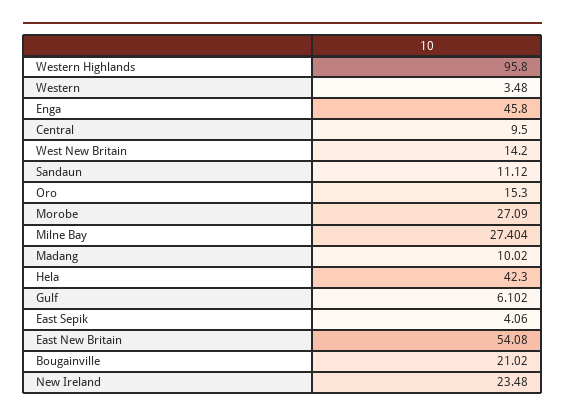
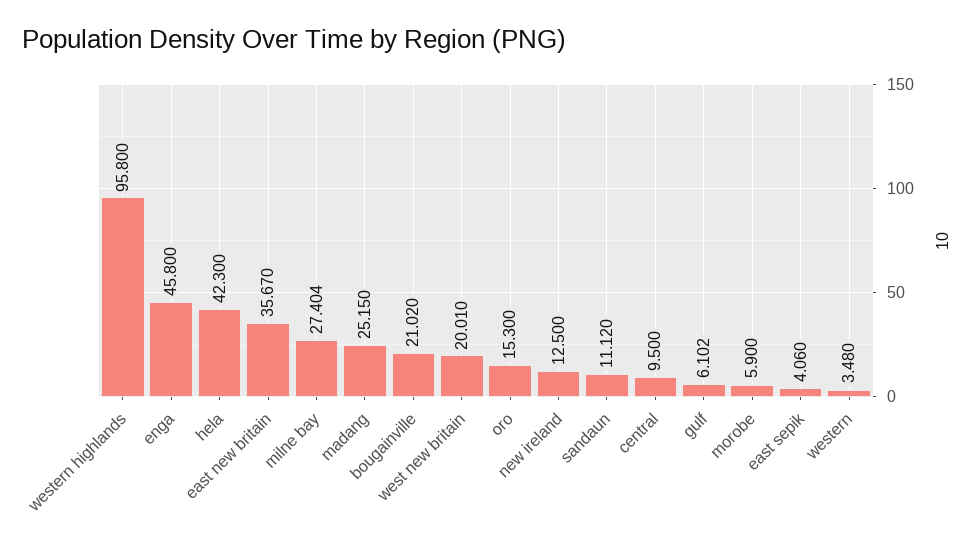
West New Britain: 14.2 -> 20.01
Morobe: 27.09 -> 5.9
Madang: 10.02 -> 25.15
East New Britain: 54.08 -> 35.67
New Ireland: 23.48 -> 12.5

